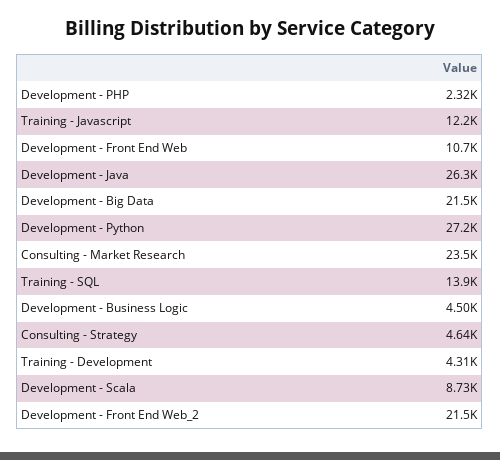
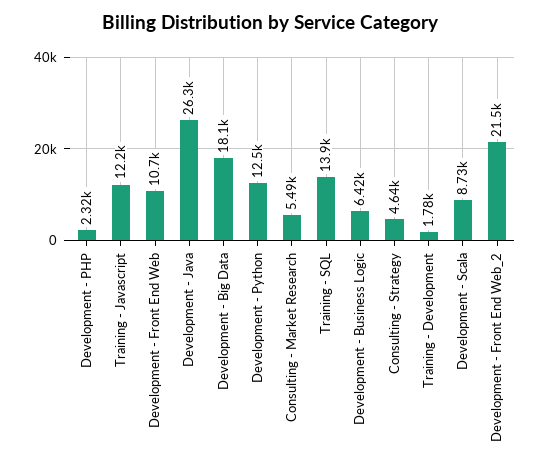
Development - Big Data: 21500 -> 18100
Development - Python: 27200 -> 12500
Consulting - Market Research: 23500 -> 5490
Development - Business Logic: 4500 -> 6420
Training - Development: 4310 -> 1780

